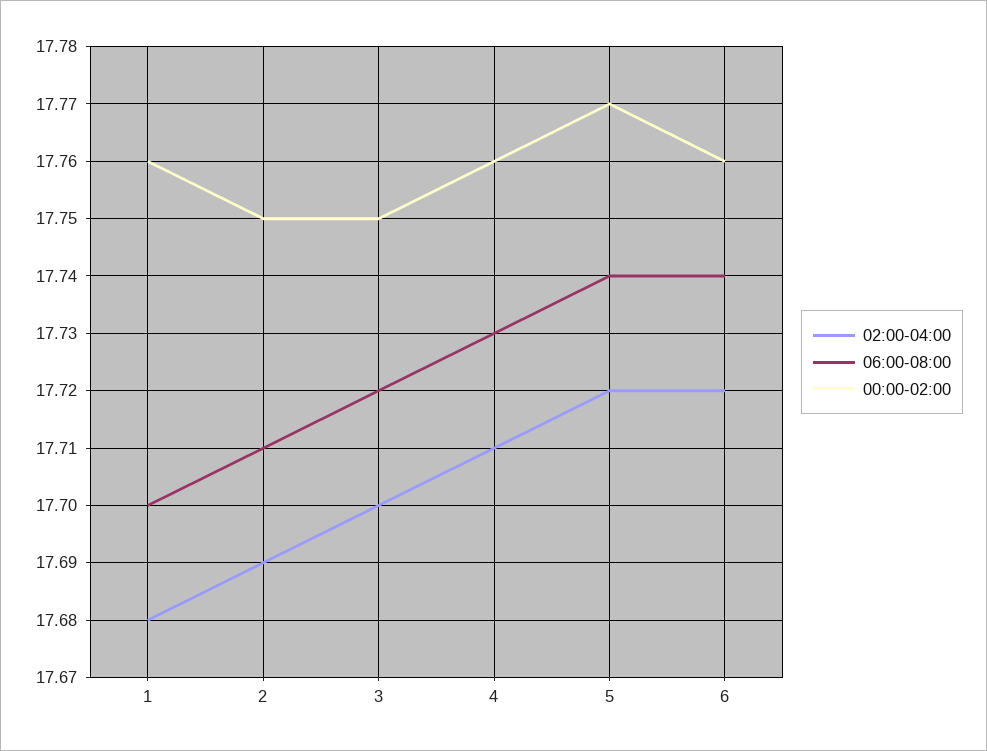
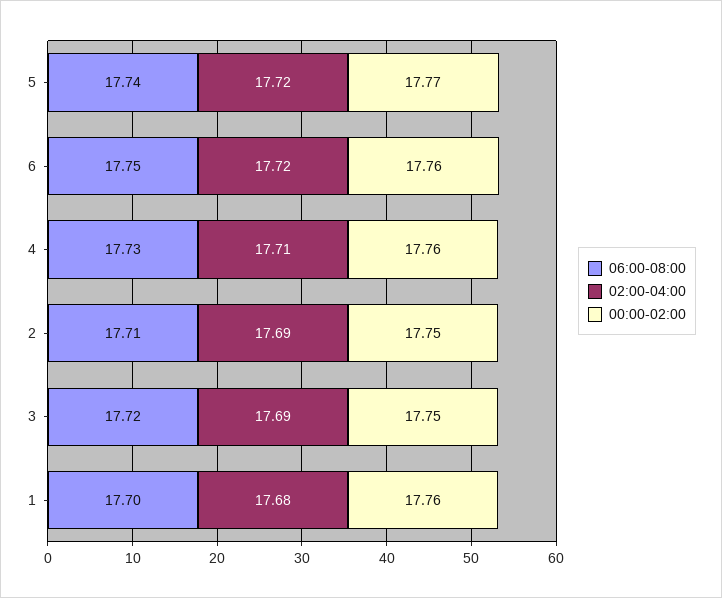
02:00-04:00, 3: 17.7 -> 17.69
06:00-08:00, 6: 17.74 -> 17.75

